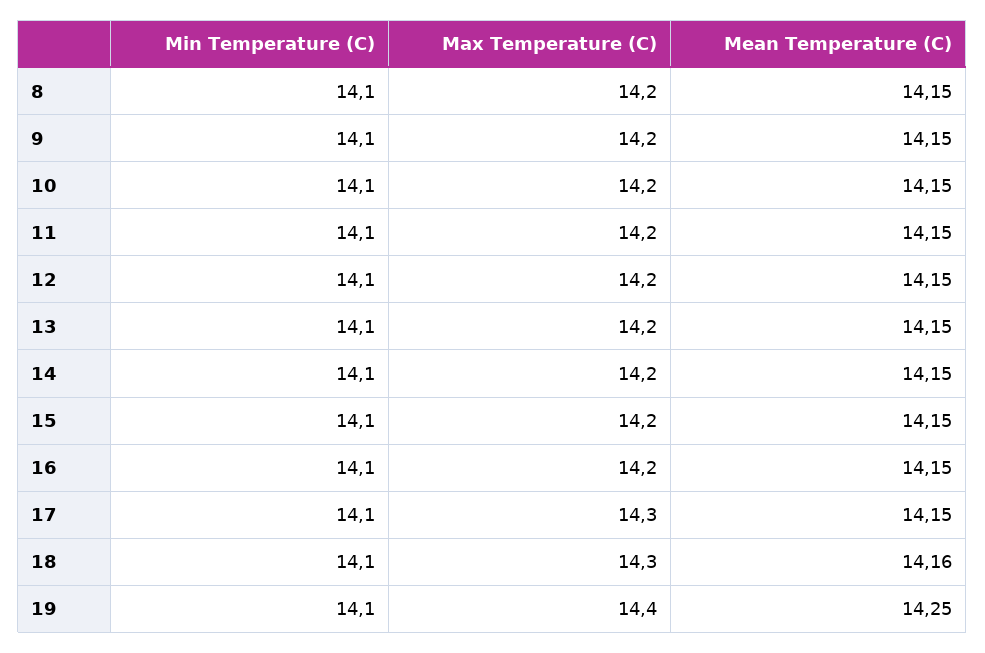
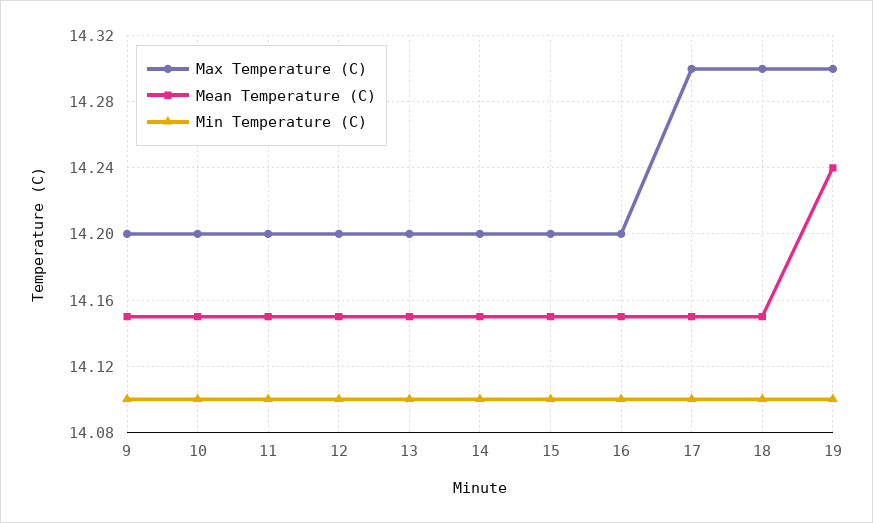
Min Temperature (C), 8: 14.1 -> none
Max Temperature (C), 8: 14.2 -> none
Mean Temperature (C), 8: 14.15 -> none
Mean Temperature (C), 18: 14.16 -> 14.15
Max Temperature (C), 19: 14.4 -> 14.3
Mean Temperature (C), 19: 14.25 -> 14.24

